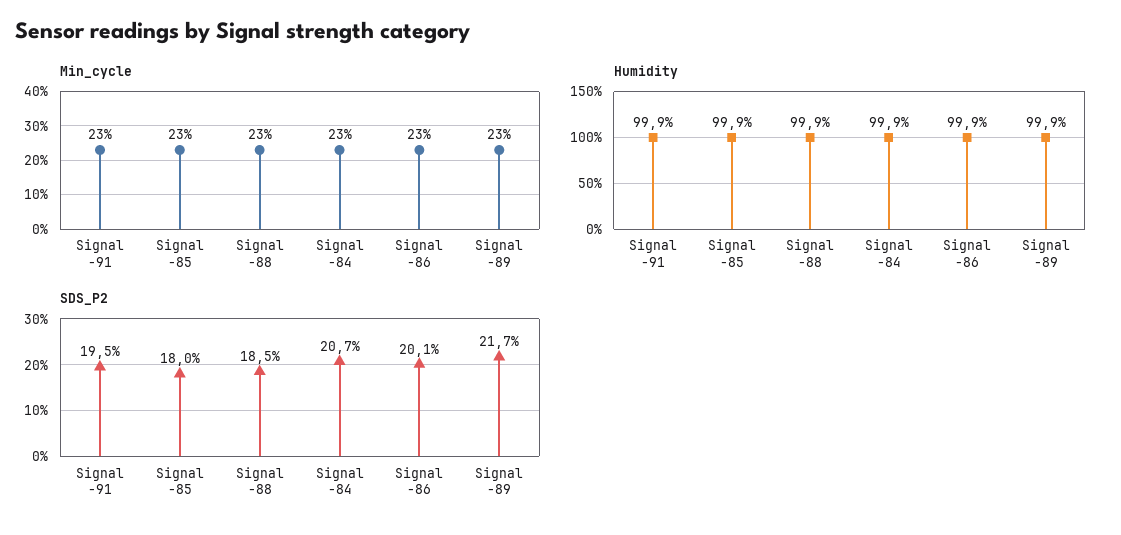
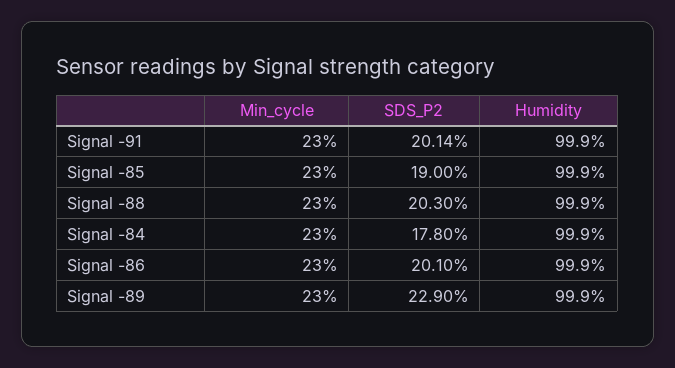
SDS_P2, Signal -91: 19.5 -> 20.14
SDS_P2, Signal -85: 18 -> 19
SDS_P2, Signal -88: 18.5 -> 20.3
SDS_P2, Signal -84: 20.7 -> 17.8
SDS_P2, Signal -89: 21.7 -> 22.9

